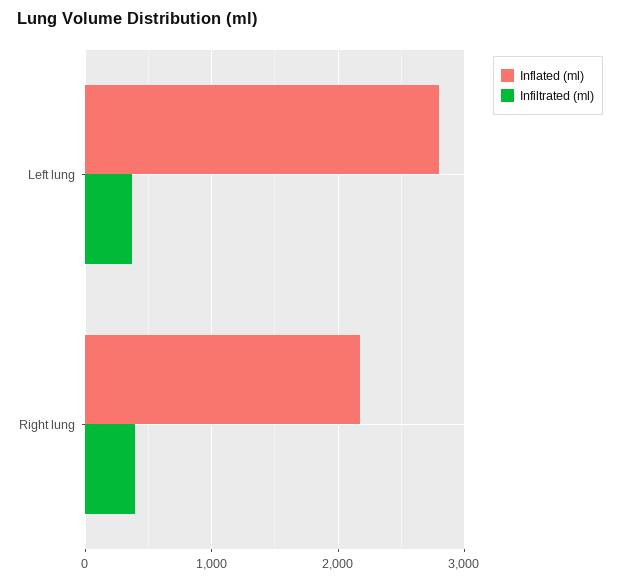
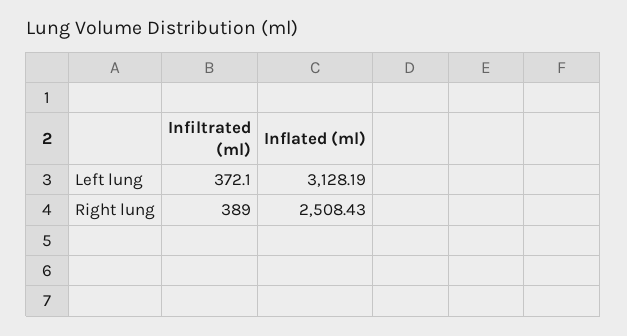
Inflated (ml), Left lung: 2800 -> 3128.19
Inflated (ml), Right lung: 2200 -> 2508.43

